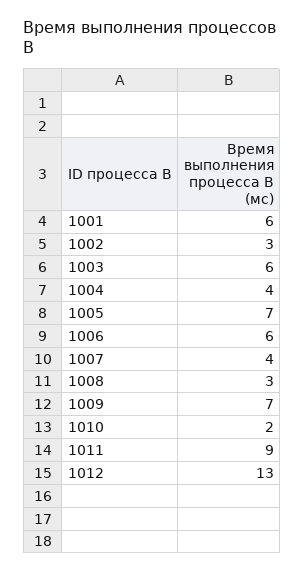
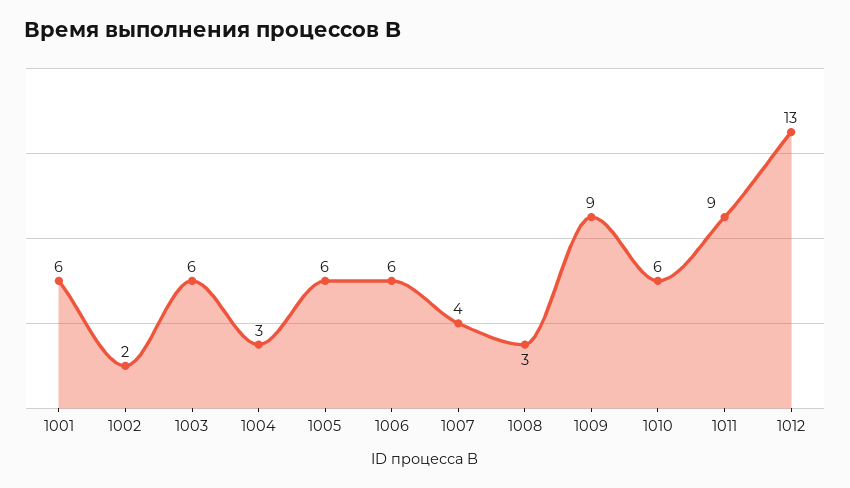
1002: 3 -> 2
1004: 4 -> 3
1005: 7 -> 6
1009: 7 -> 9
1010: 2 -> 6

